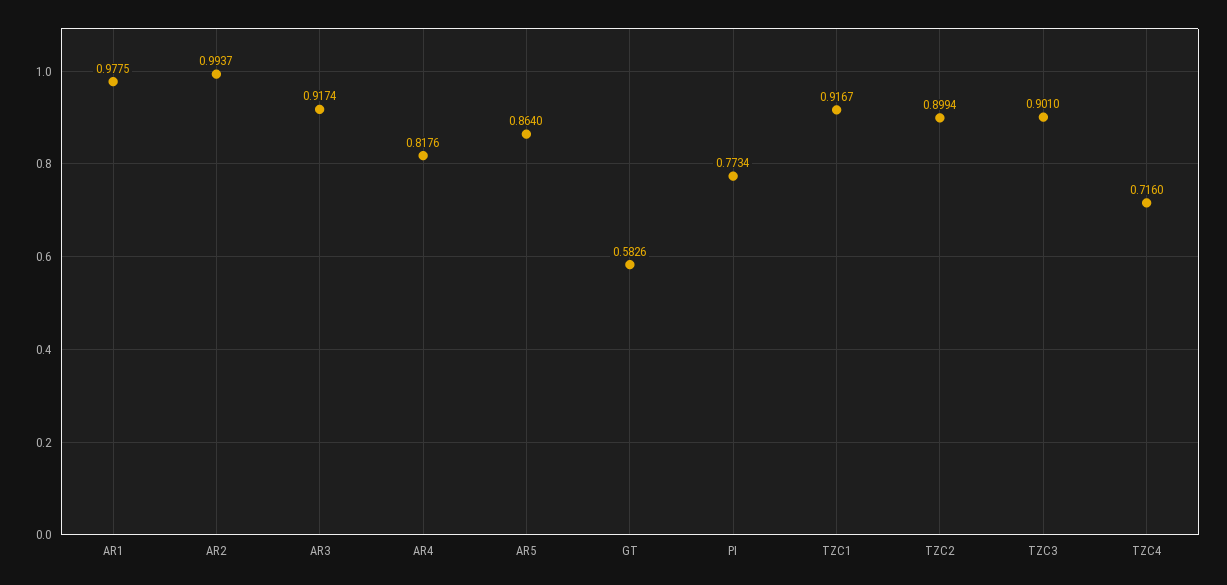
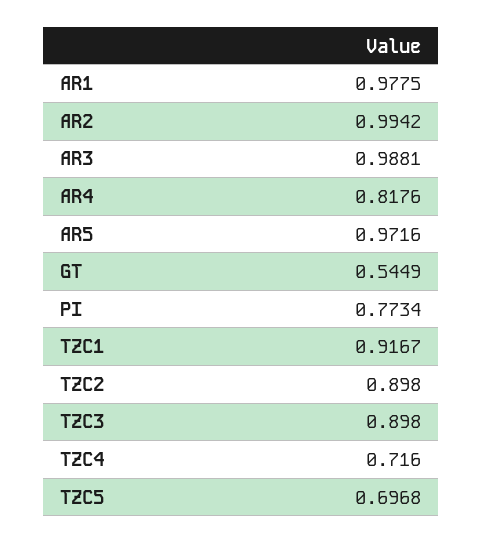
AR2: 0.9937 -> 0.9942
AR3: 0.9174 -> 0.9881
AR5: 0.864 -> 0.9716
GT: 0.5826 -> 0.5449
TZC2: 0.8994 -> 0.898
TZC3: 0.901 -> 0.898
TZC5: none -> 0.6968

